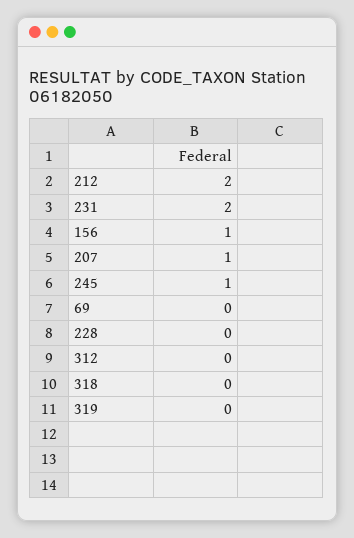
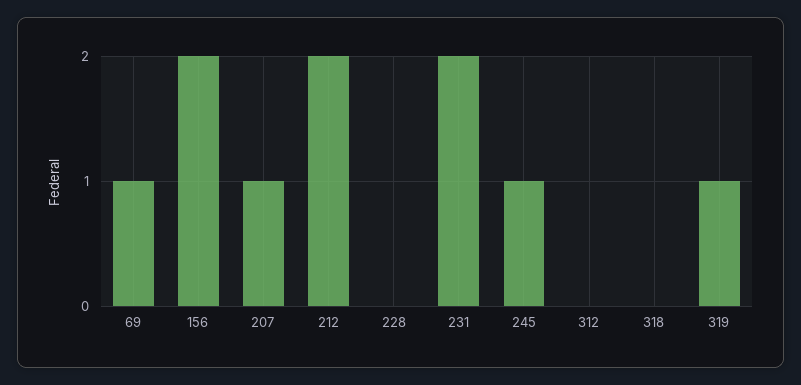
156: 1 -> 2
69: 0 -> 1
319: 0 -> 1

